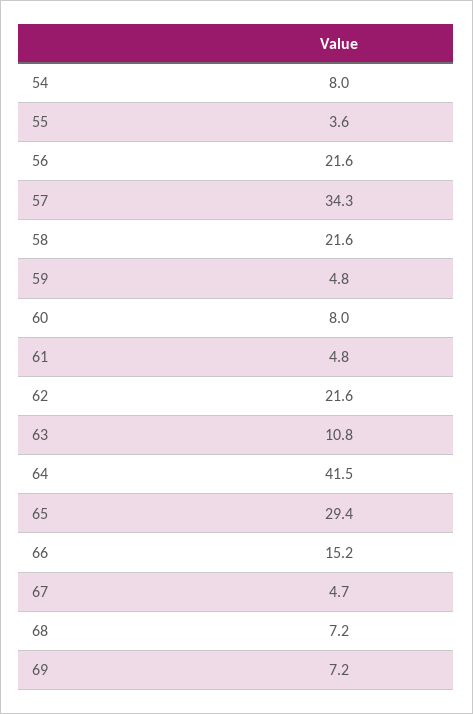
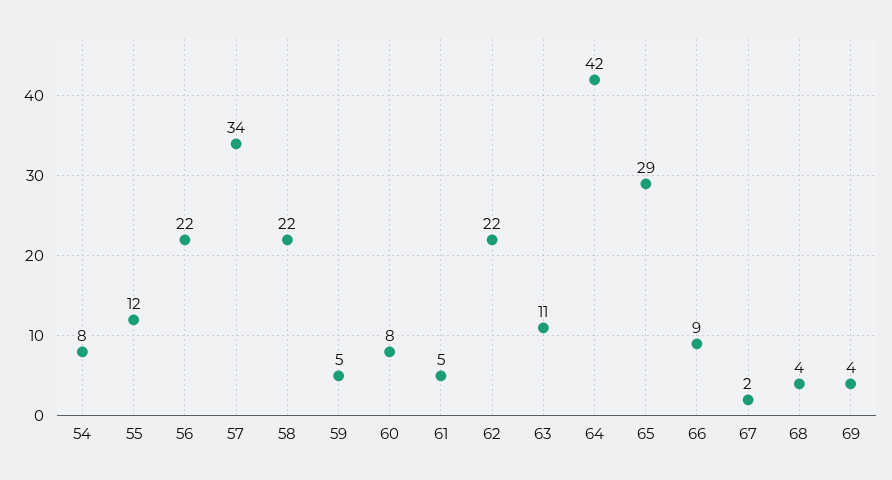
55: 3.6 -> 12
66: 15.2 -> 9
67: 4.7 -> 2
68: 7.2 -> 4
69: 7.2 -> 4

